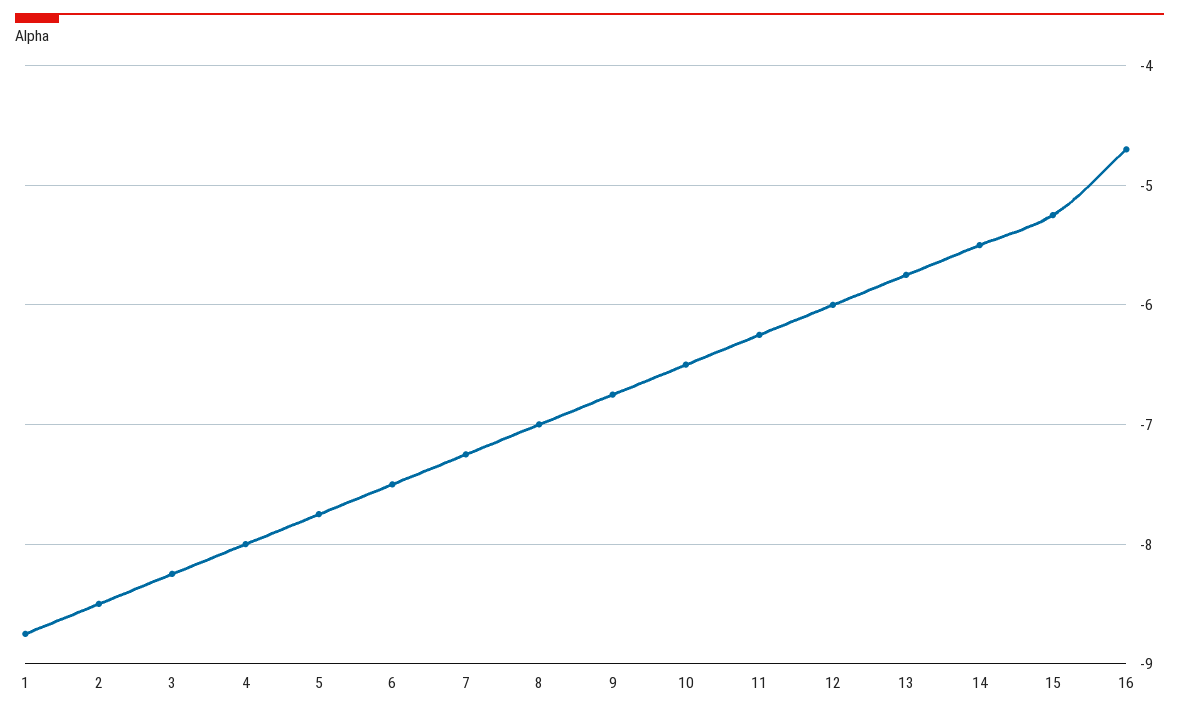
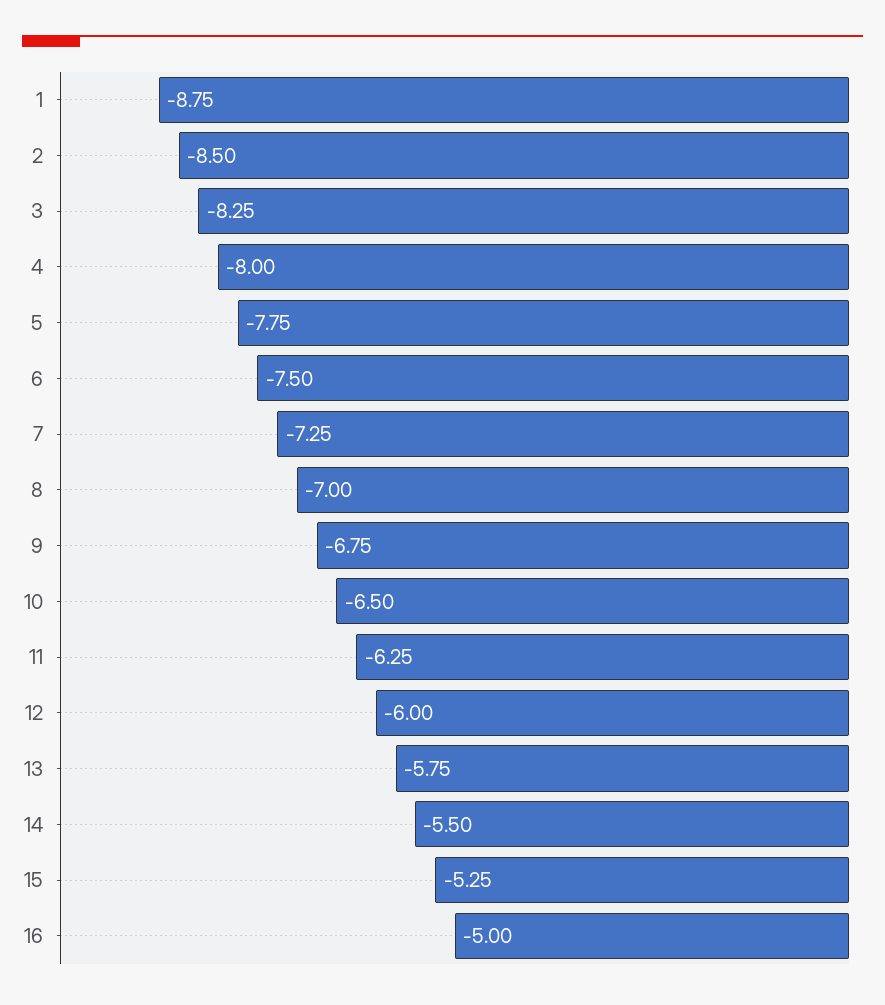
16: -4.7 -> -5

